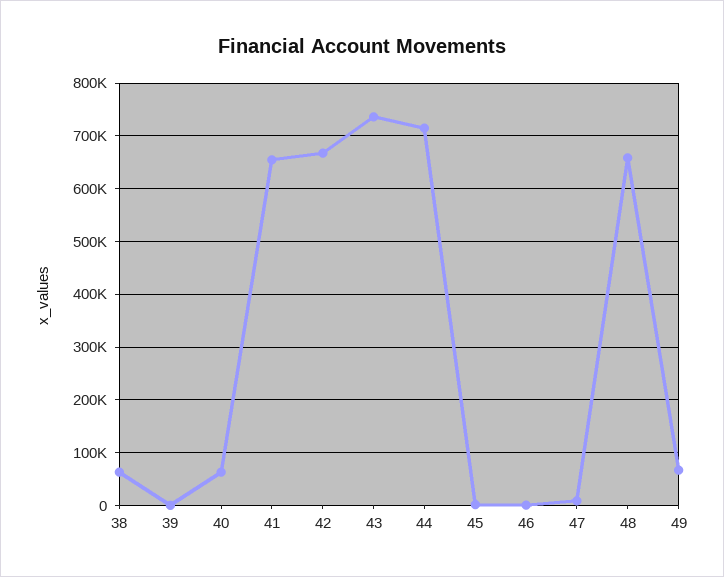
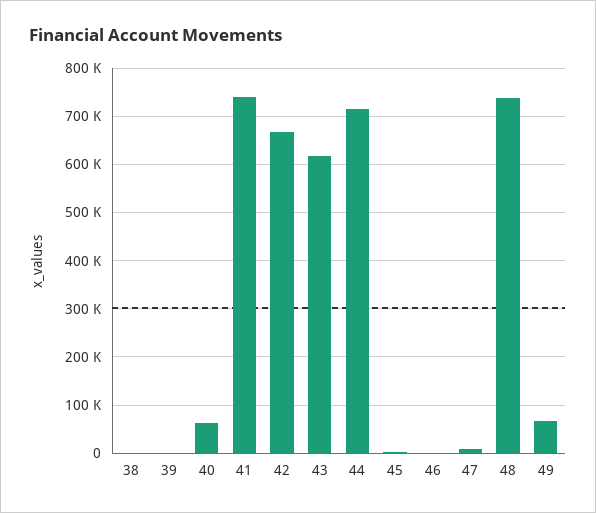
38: 60000 -> 0
41: 660000 -> 740000
43: 740000 -> 620000
48: 660000 -> 740000

